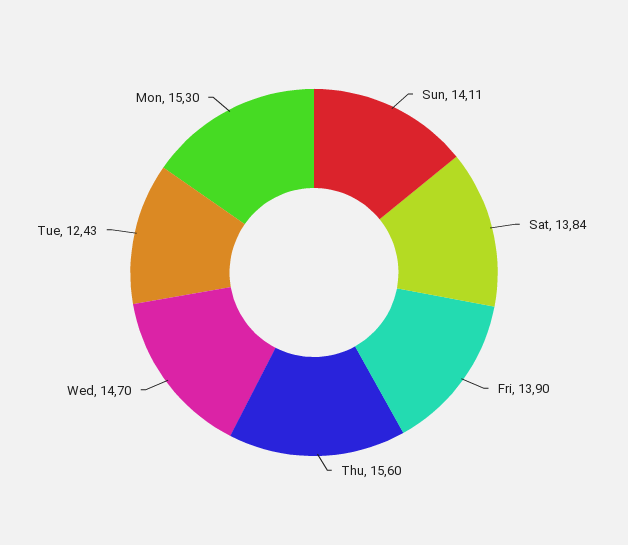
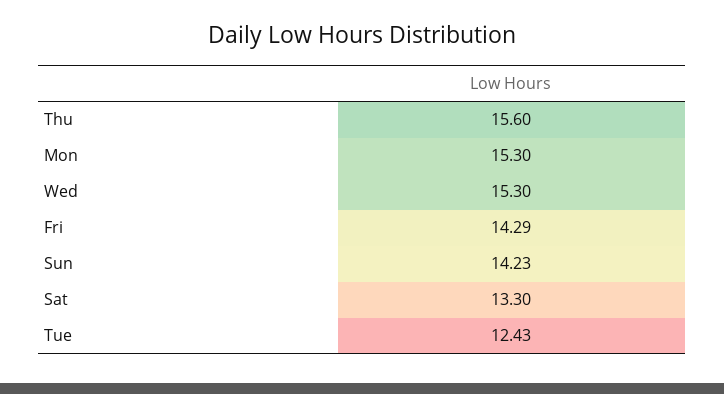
Sun: 14.11 -> 14.23
Sat: 13.84 -> 13.3
Fri: 13.9 -> 14.29
Wed: 14.7 -> 15.3

